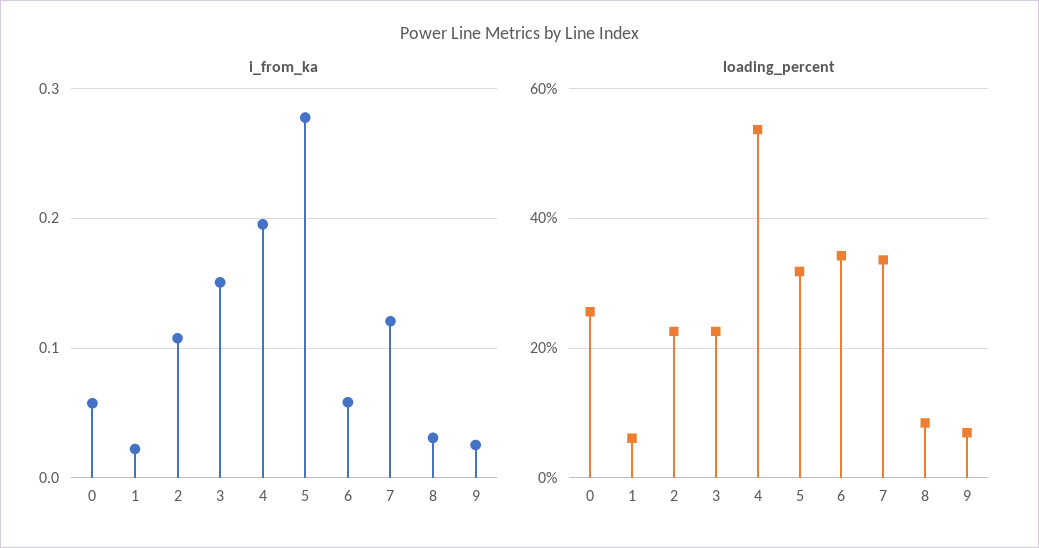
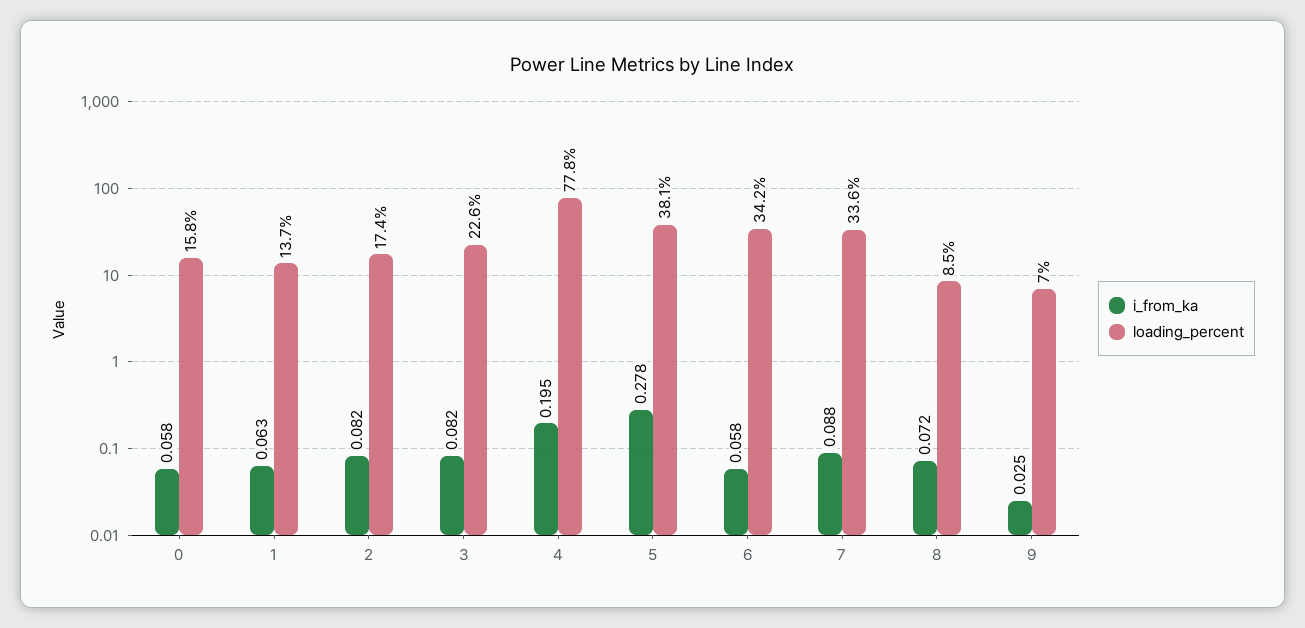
i_from_ka, 1: 0.02 -> 0.063
i_from_ka, 2: 0.11 -> 0.082
i_from_ka, 3: 0.15 -> 0.082
i_from_ka, 7: 0.12 -> 0.088
i_from_ka, 8: 0.03 -> 0.072
loading_percent, 0: 26 -> 15.8
loading_percent, 1: 6 -> 13.7
loading_percent, 2: 22 -> 17.4
loading_percent, 4: 54 -> 77.8
loading_percent, 5: 32 -> 38.1

